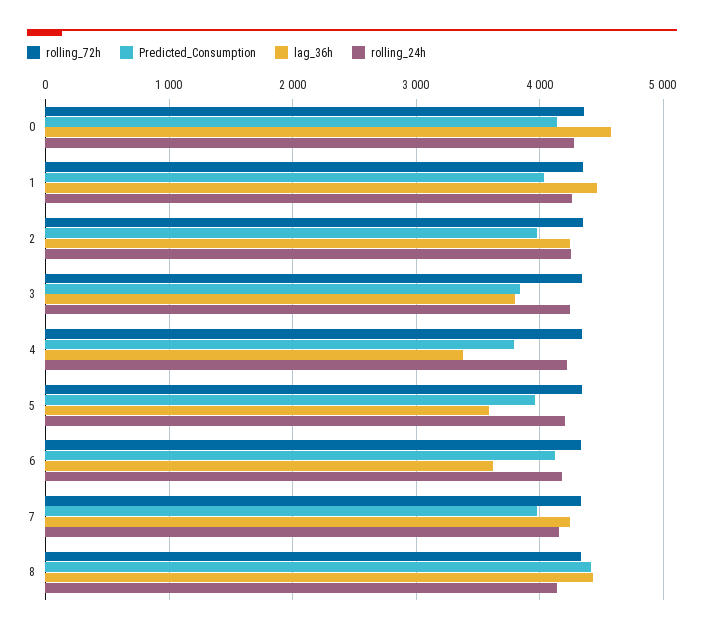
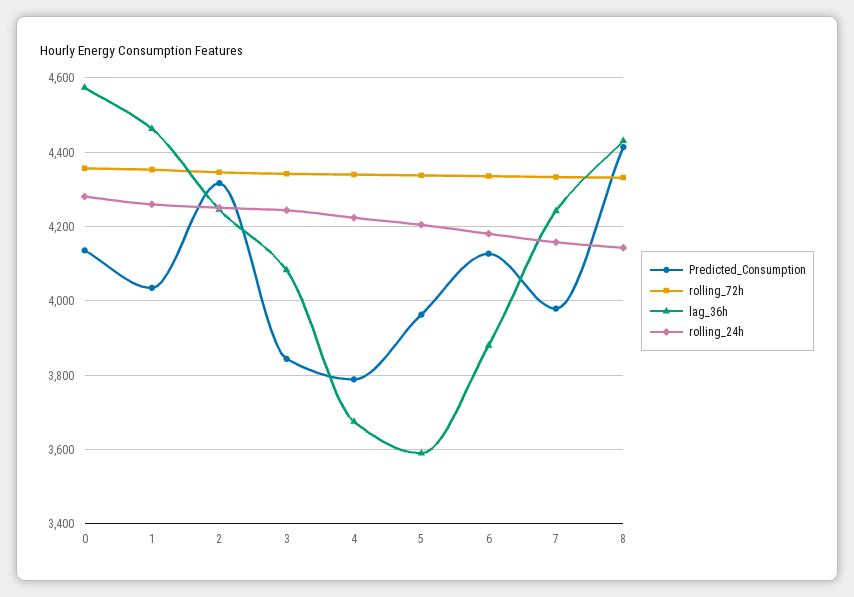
Predicted_Consumption, 2: 4000 -> 4320
lag_36h, 3: 3800 -> 4080
lag_36h, 4: 3400 -> 3680
lag_36h, 6: 3600 -> 3880

